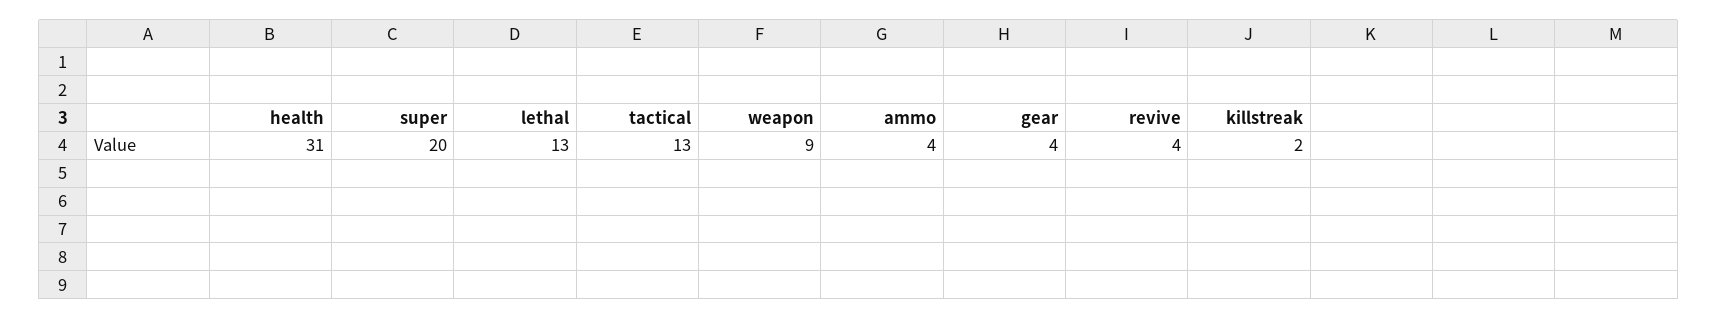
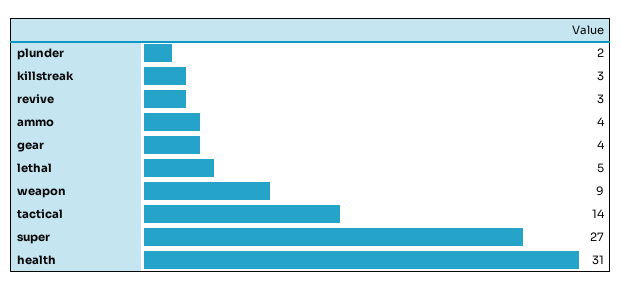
super: 20 -> 27
lethal: 13 -> 5
tactical: 13 -> 14
revive: 4 -> 3
killstreak: 2 -> 3
plunder: none -> 2

